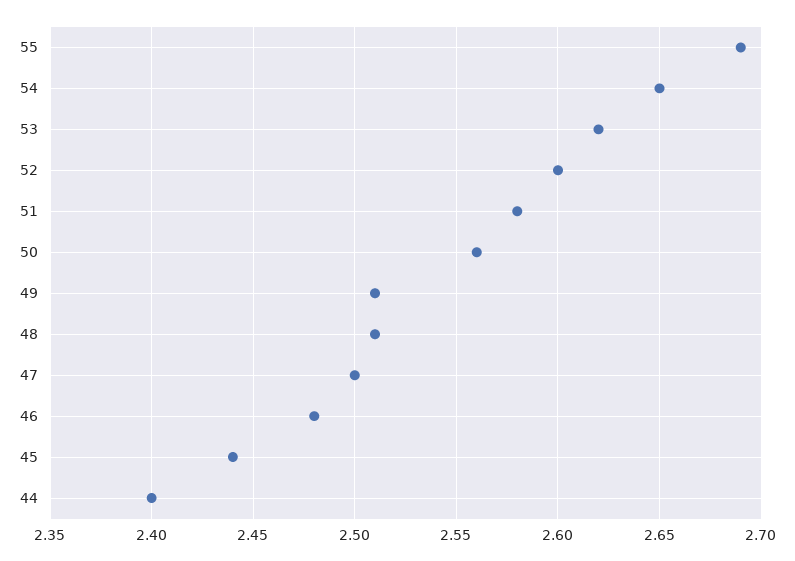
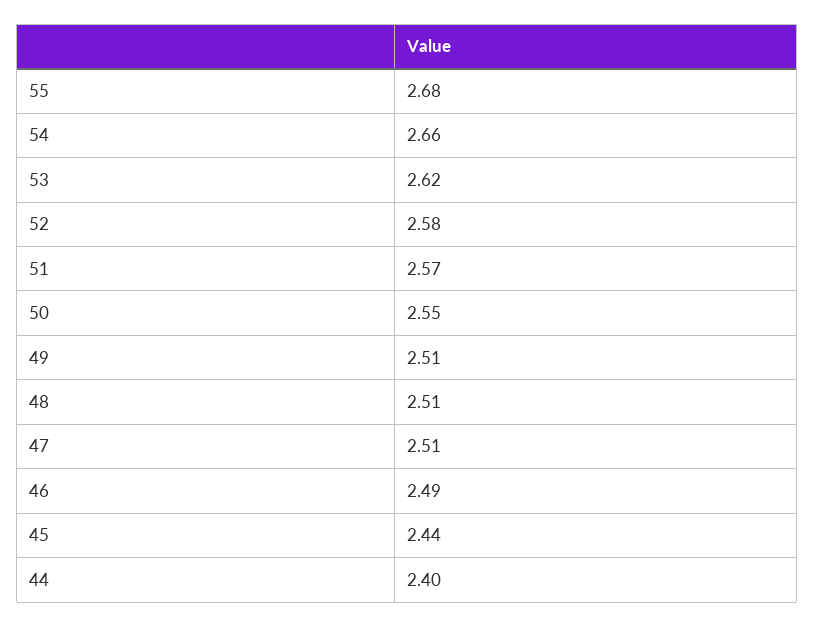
55: 2.69 -> 2.68
54: 2.65 -> 2.66
52: 2.6 -> 2.58
51: 2.58 -> 2.57
50: 2.56 -> 2.55
47: 2.5 -> 2.51
46: 2.48 -> 2.49

